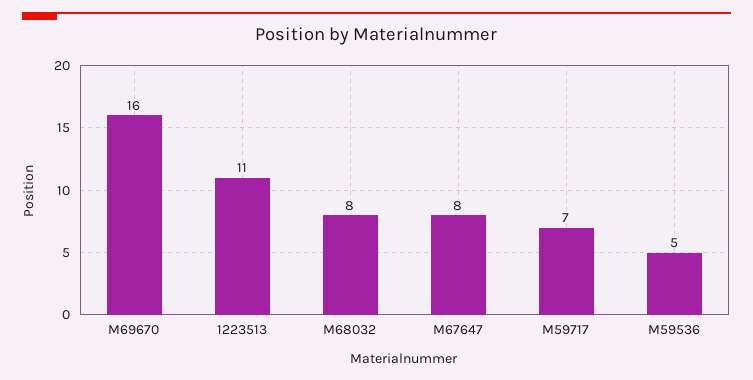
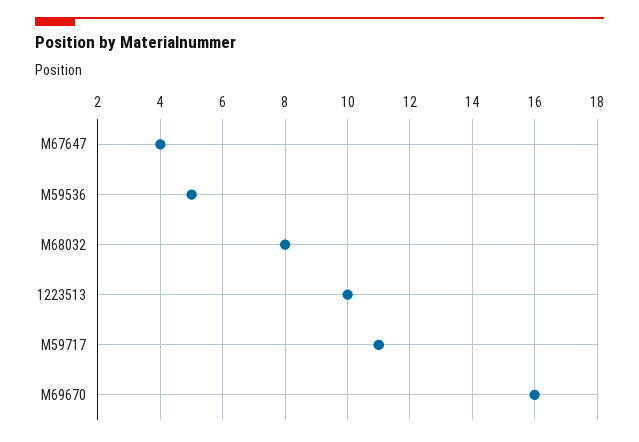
1223513: 11 -> 10
M67647: 8 -> 4
M59717: 7 -> 11

